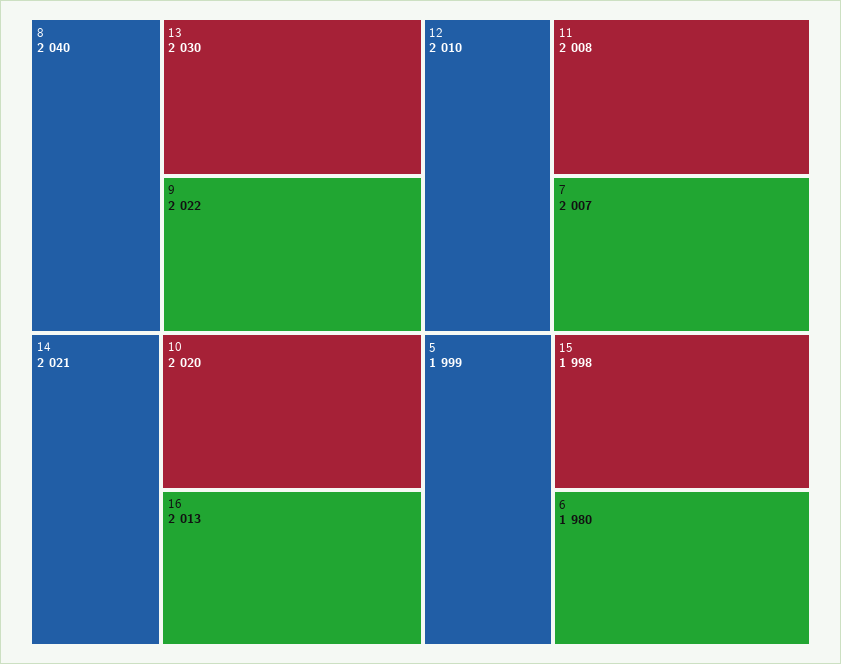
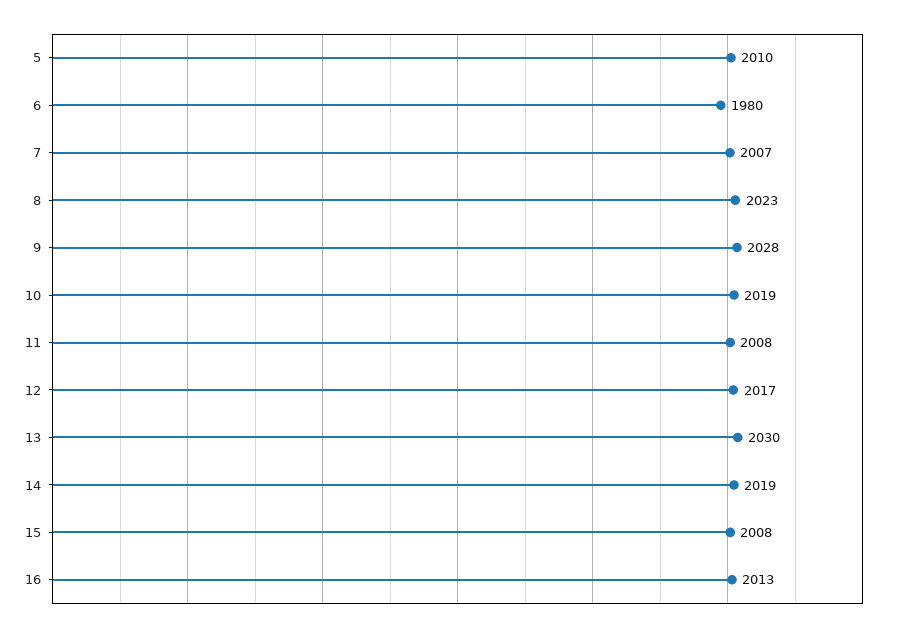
8: 2040 -> 2023
9: 2022 -> 2028
14: 2021 -> 2019
10: 2020 -> 2019
12: 2010 -> 2017
5: 1999 -> 2010
15: 1998 -> 2008

